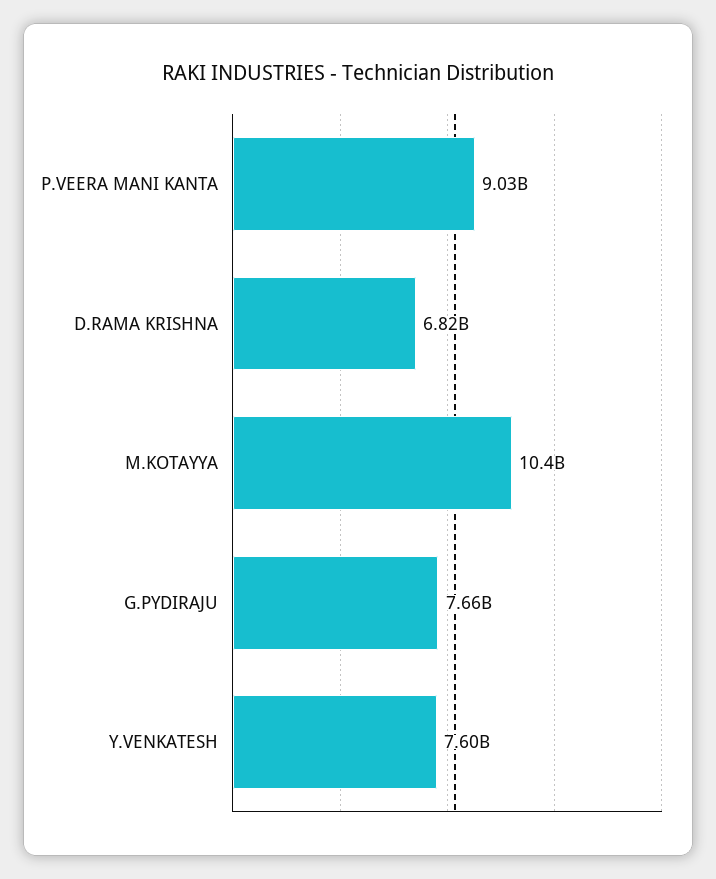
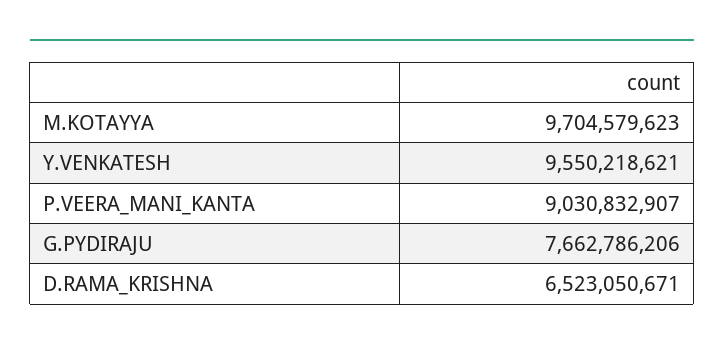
D.RAMA KRISHNA: 6820000000 -> 6523050671
M.KOTAYYA: 10400000000 -> 9704579623
Y.VENKATESH: 7600000000 -> 9550218621

